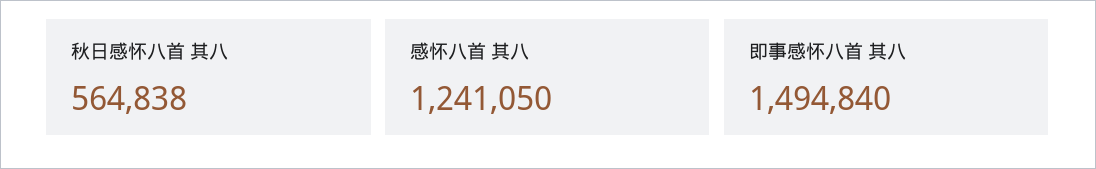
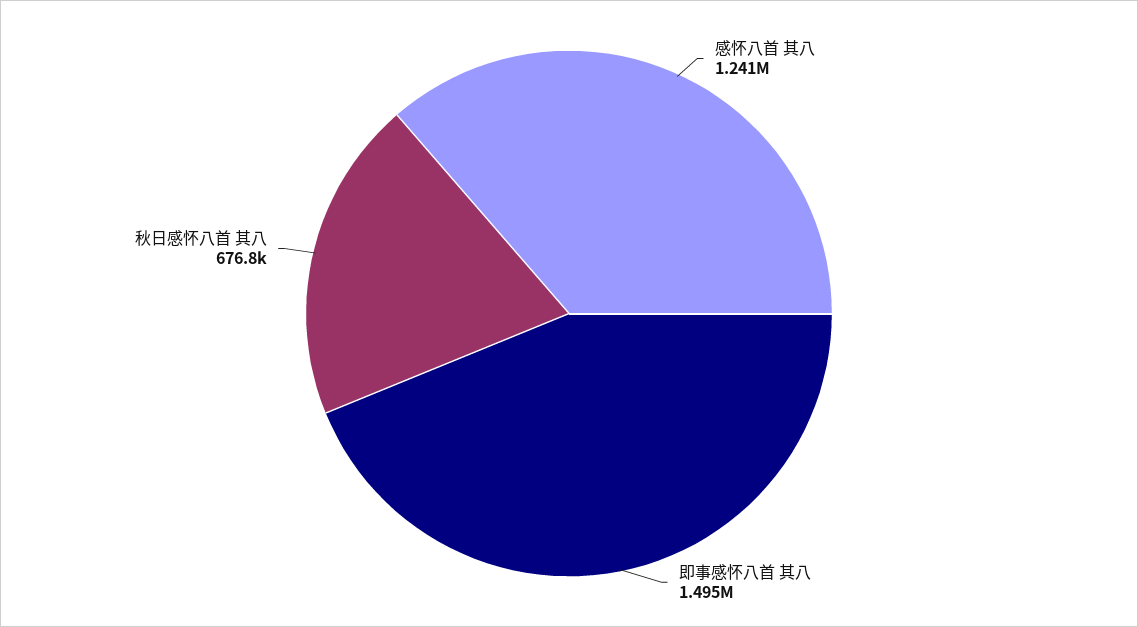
秋日感怀八首 其八: 564838 -> 676800

